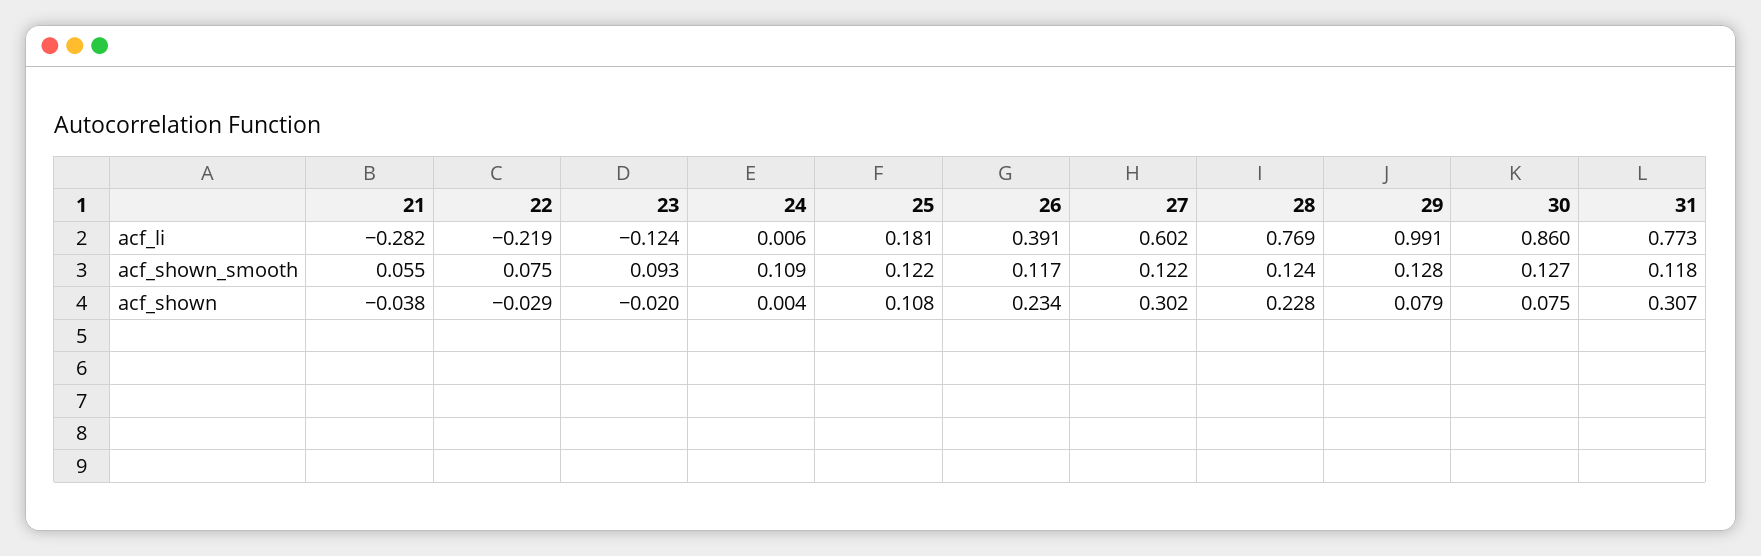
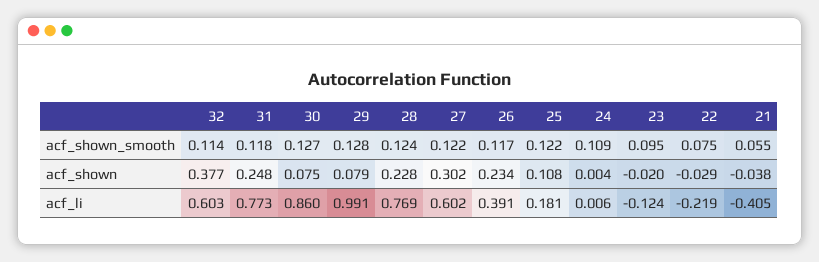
21, acf_li: -0.282 -> -0.405
23, acf_shown_smooth: 0.093 -> 0.095
31, acf_shown: 0.307 -> 0.248
32, acf_shown_smooth: none -> 0.114
32, acf_shown: none -> 0.377
32, acf_li: none -> 0.603

